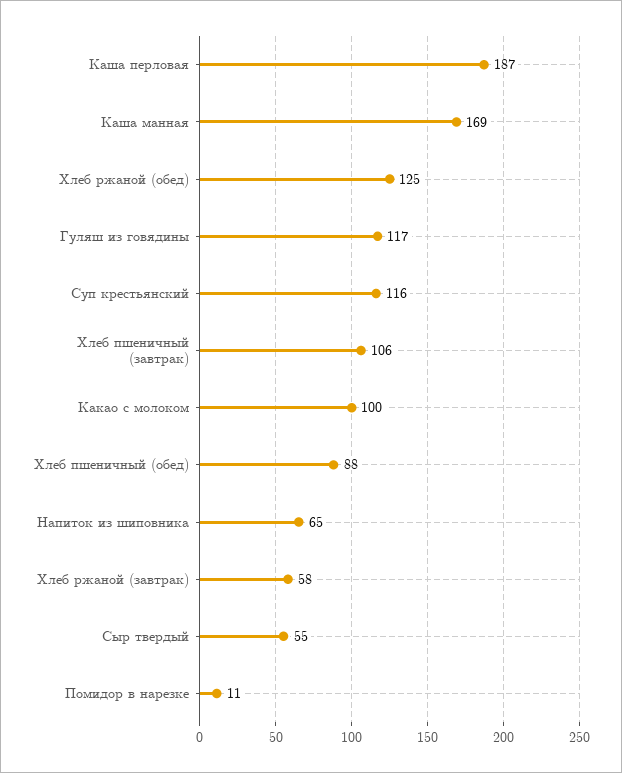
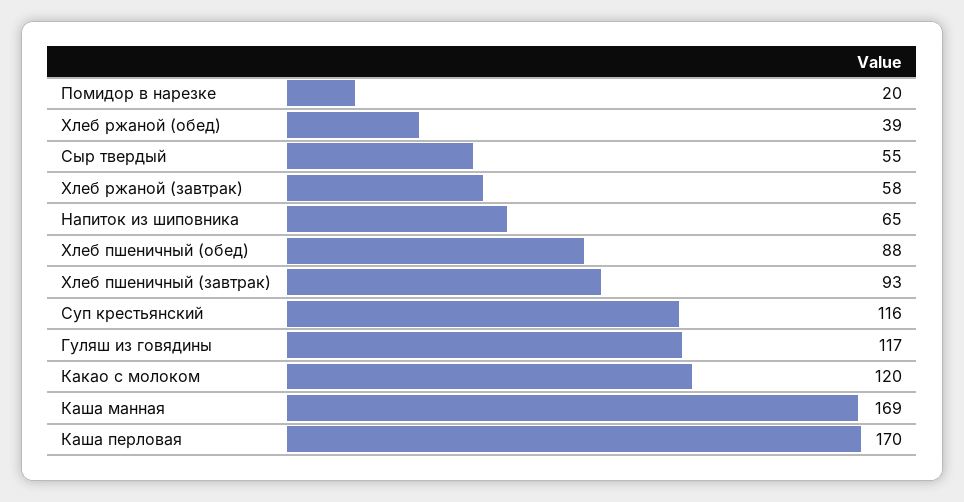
Каша перловая: 187 -> 170
Хлеб ржаной (обед): 125 -> 39
Хлеб пшеничный (завтрак): 106 -> 93
Какао с молоком: 100 -> 120
Помидор в нарезке: 11 -> 20

